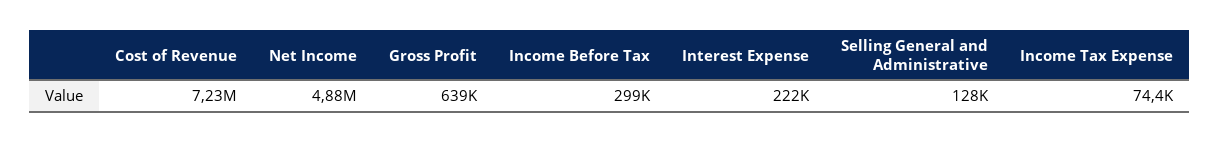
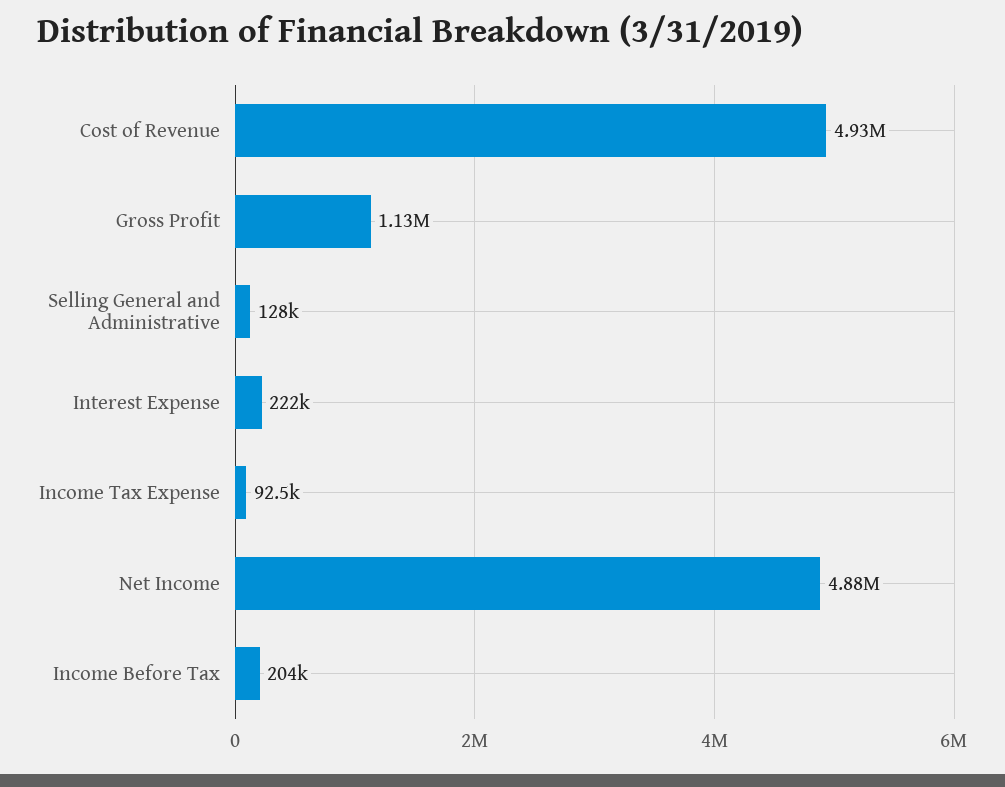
Cost of Revenue: 7230000 -> 4930000
Gross Profit: 639000 -> 1130000
Income Before Tax: 299000 -> 204000
Income Tax Expense: 74400 -> 92500

